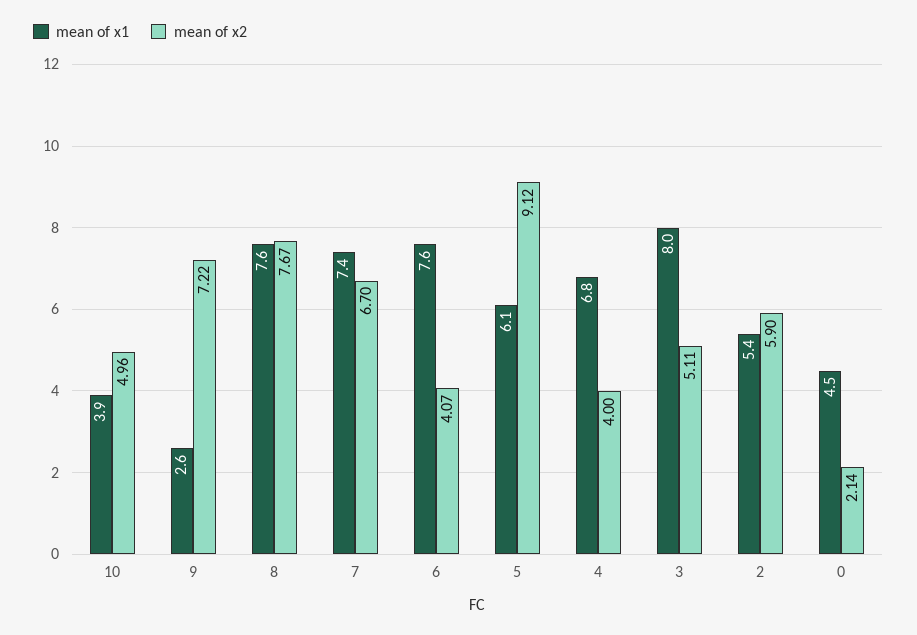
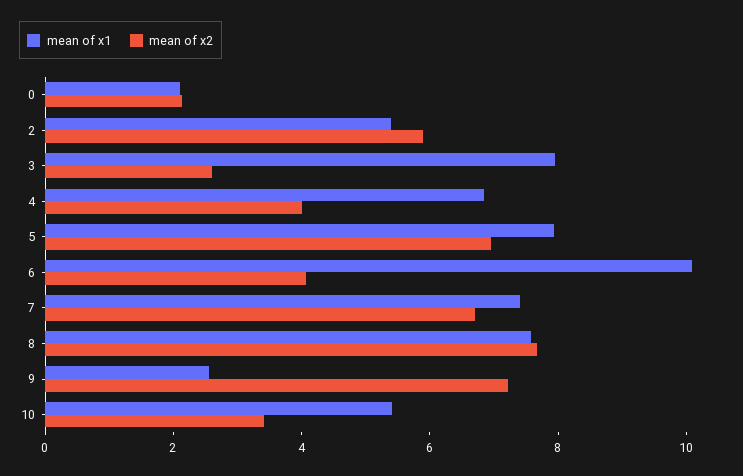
mean of x1, 10: 3.9 -> 5.5
mean of x2, 10: 4.96 -> 3.5
mean of x1, 6: 7.6 -> 10
mean of x1, 5: 6.1 -> 8
mean of x2, 5: 9.12 -> 7
mean of x2, 3: 5.11 -> 2.5
mean of x1, 0: 4.5 -> 2

